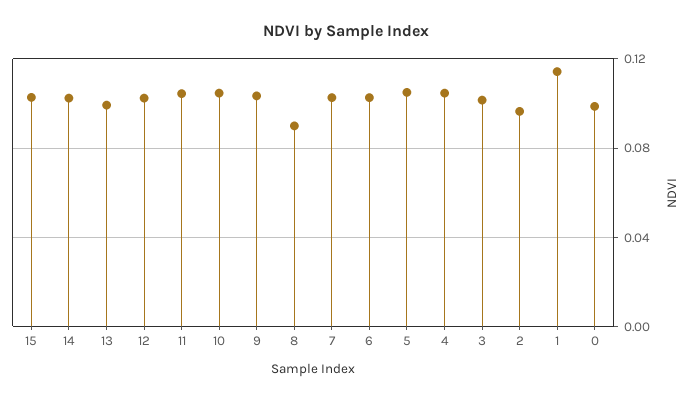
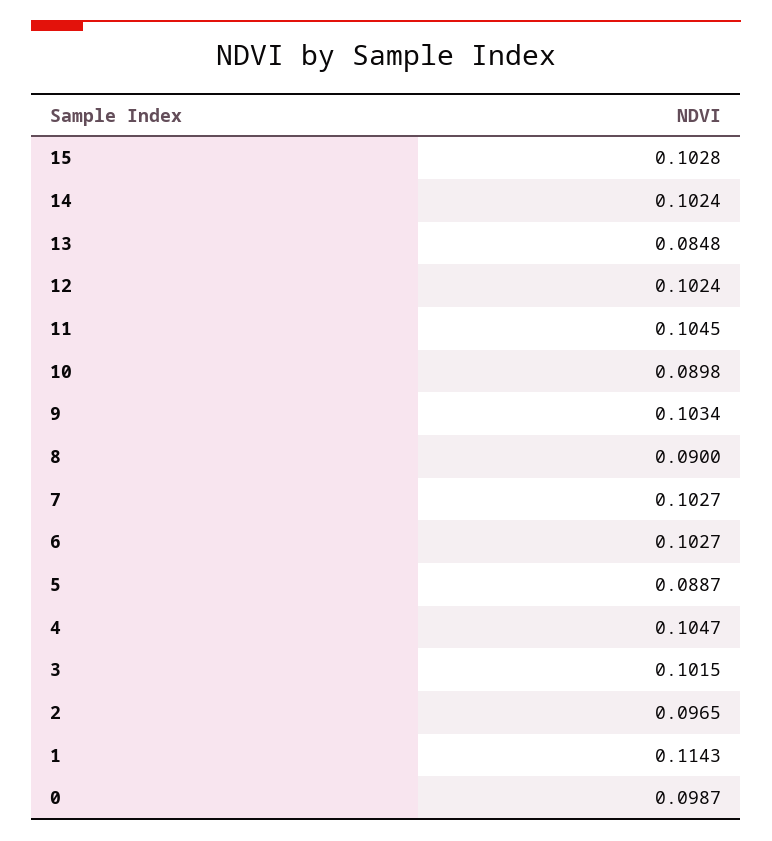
13: 0.1 -> 0.0848
10: 0.105 -> 0.0898
5: 0.105 -> 0.0887

